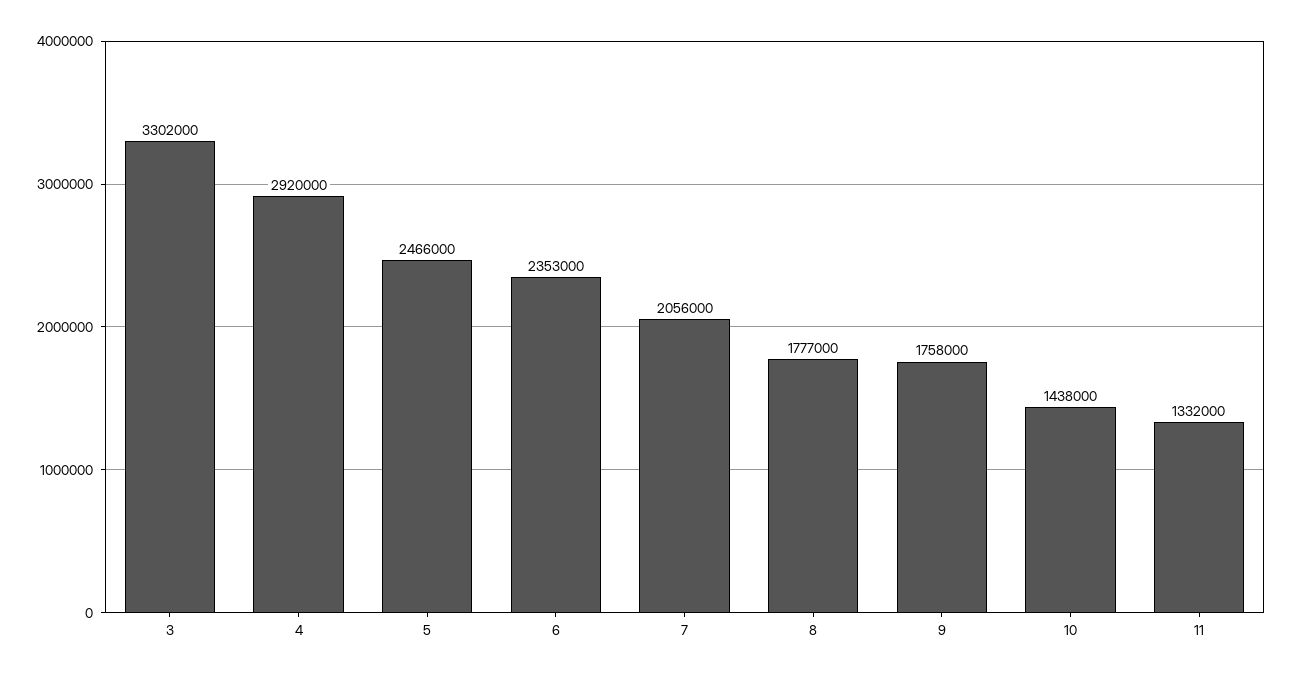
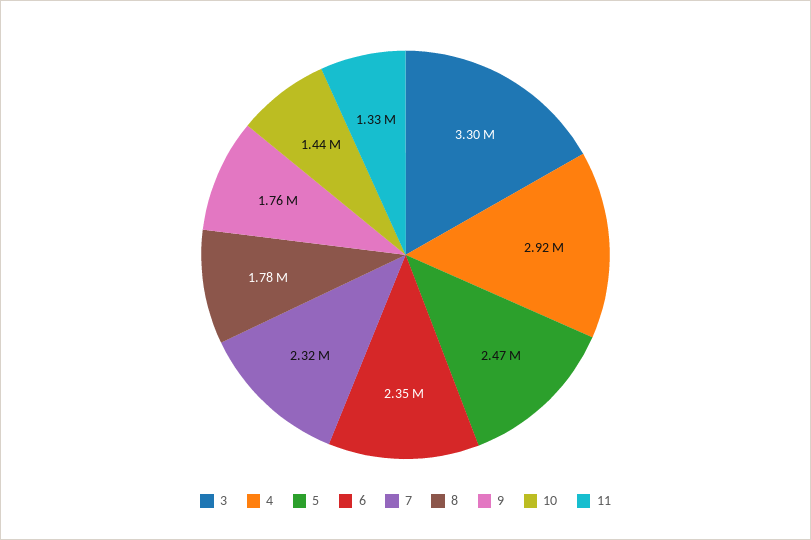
7: 2056000 -> 2320000

